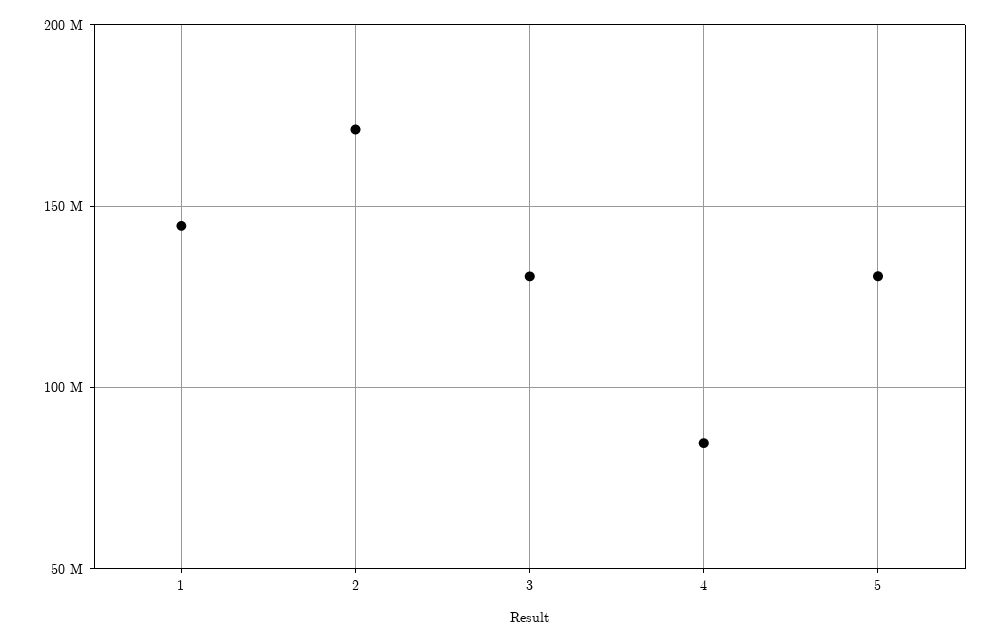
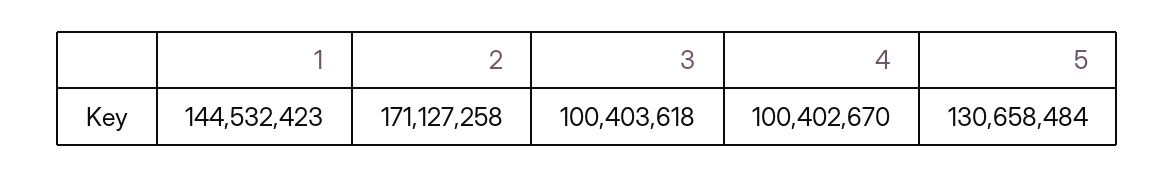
3: 130000000 -> 100403618
4: 85000000 -> 100402670

